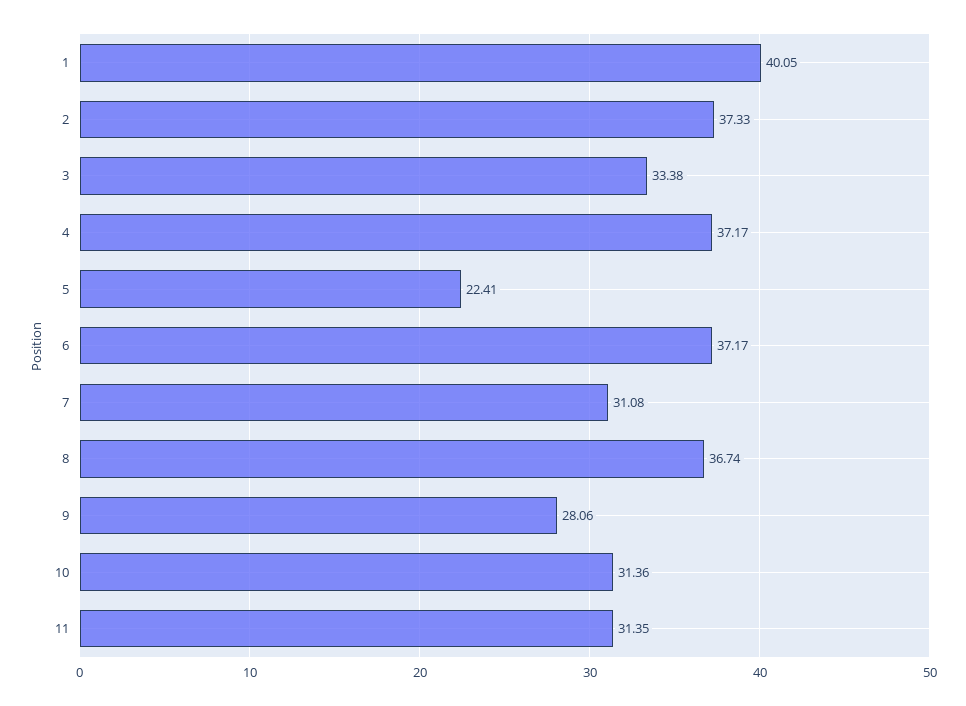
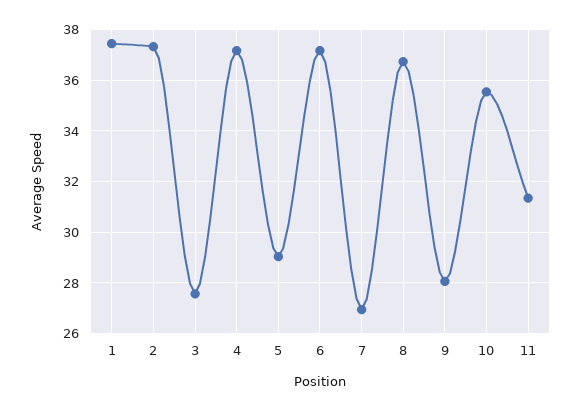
1: 40.05 -> 37.5
3: 33.38 -> 27.5
5: 22.41 -> 29
7: 31.08 -> 27
10: 31.36 -> 35.5

